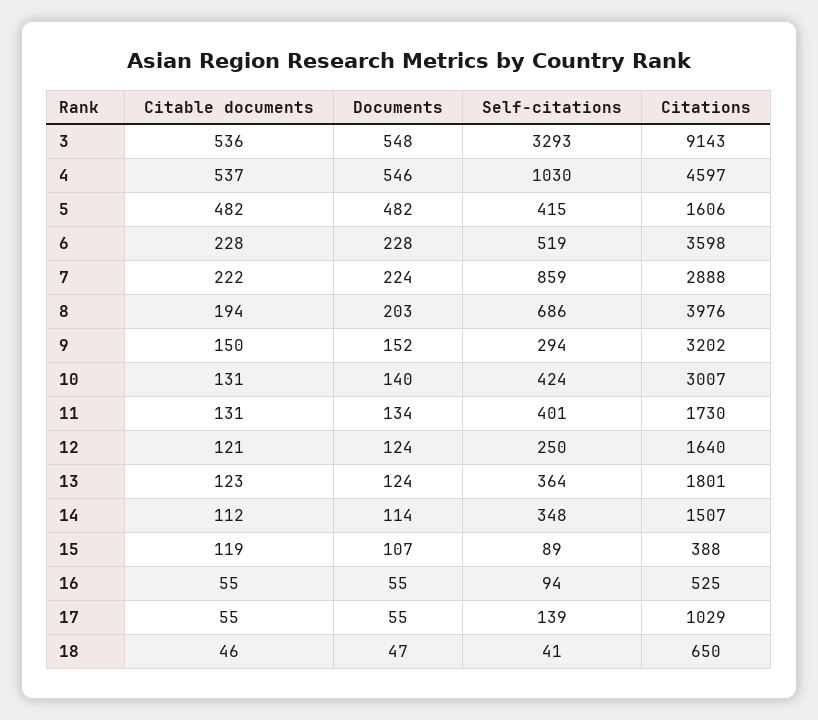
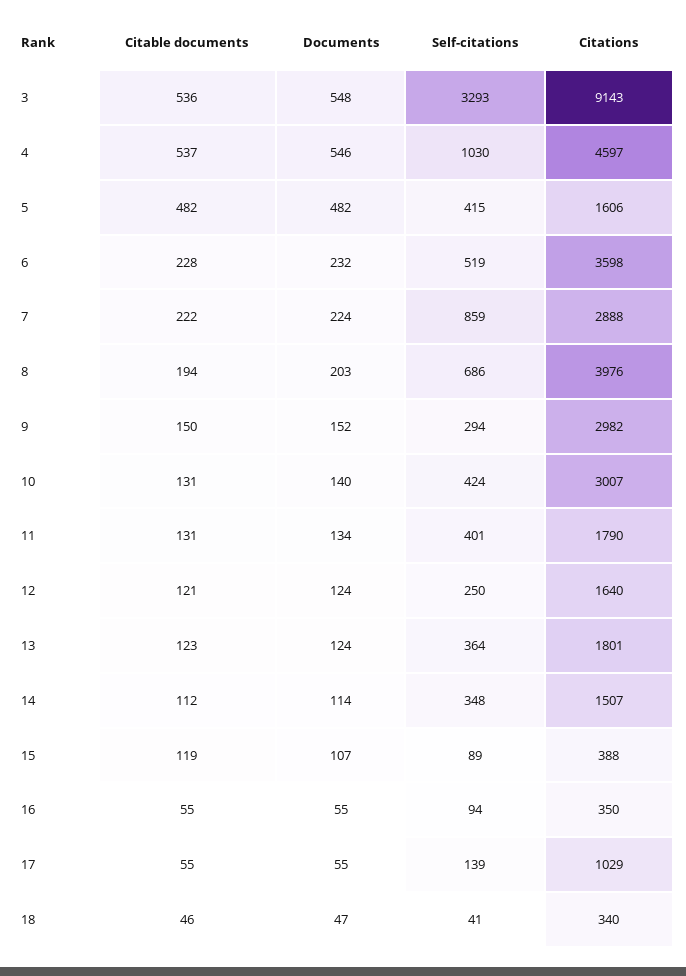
Documents, 6: 228 -> 232
Citations, 9: 3202 -> 2982
Citations, 11: 1730 -> 1790
Citations, 16: 525 -> 350
Citations, 18: 650 -> 340

